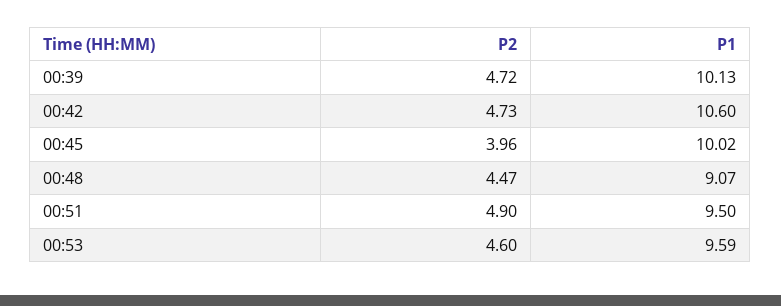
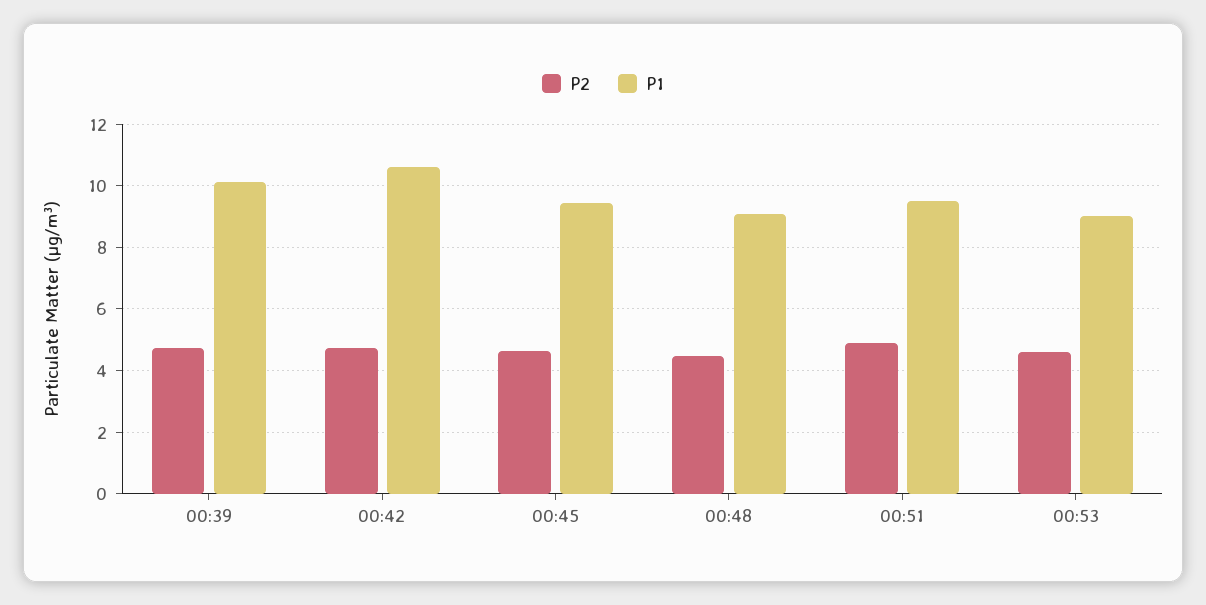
P2, 00:45: 3.96 -> 4.6
P1, 00:45: 10.02 -> 9.4
P1, 00:53: 9.59 -> 9

